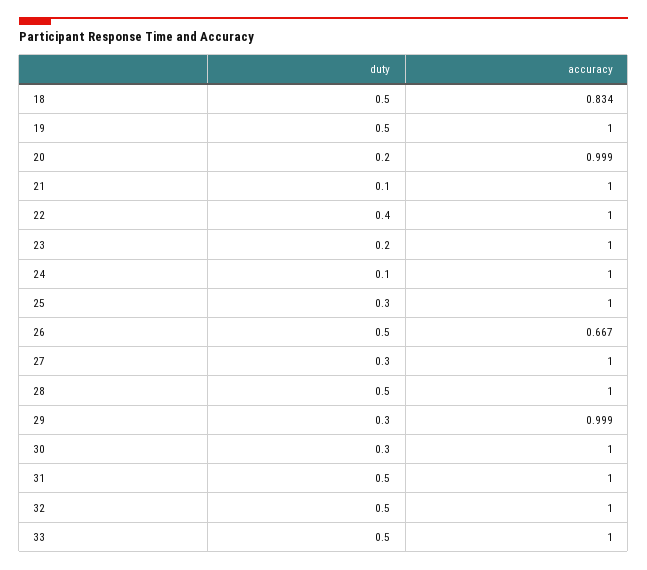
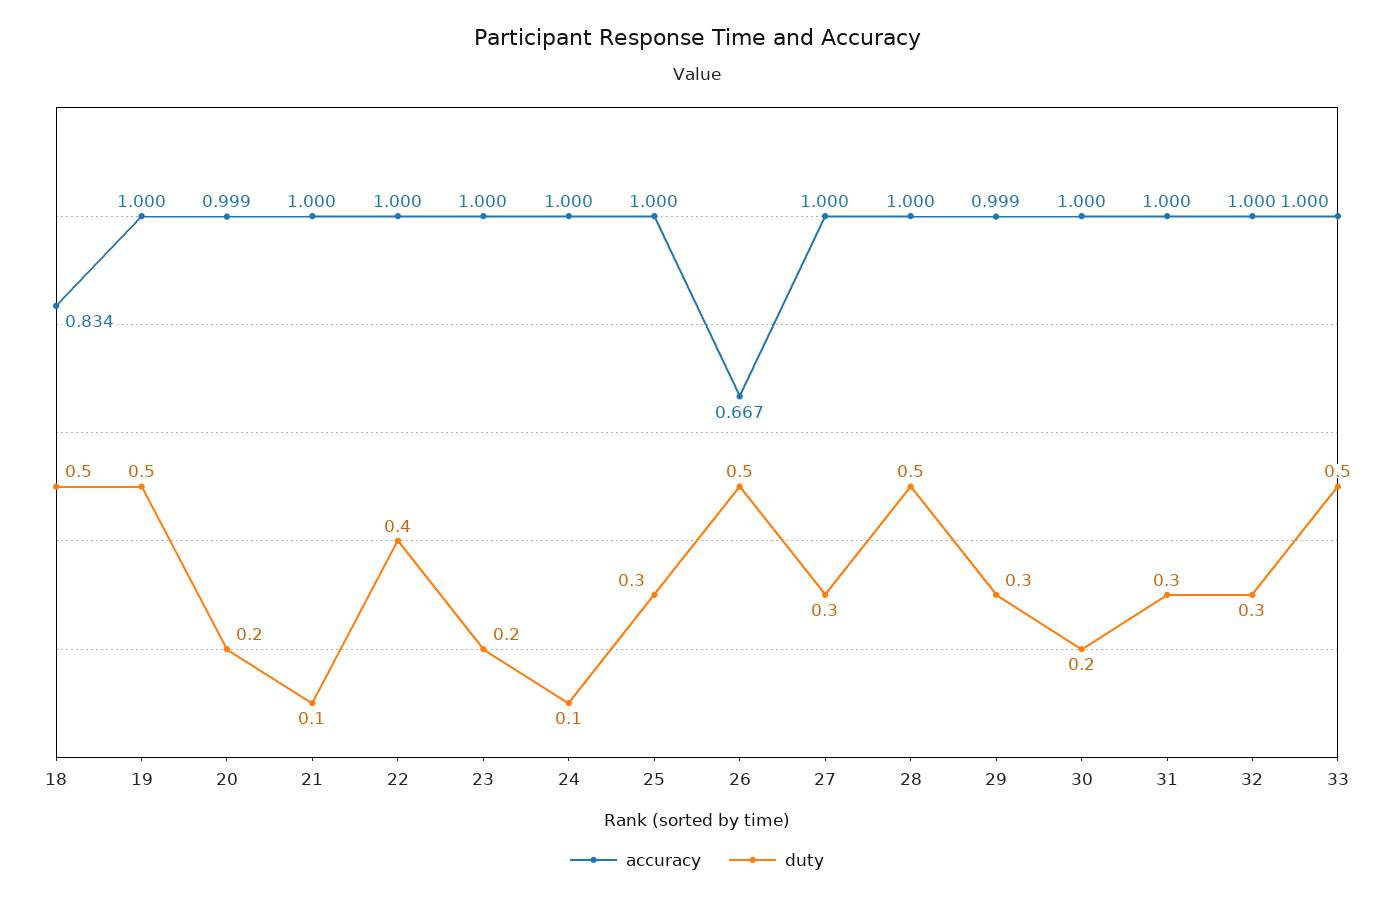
duty, 30: 0.3 -> 0.2
duty, 31: 0.5 -> 0.3
duty, 32: 0.5 -> 0.3

